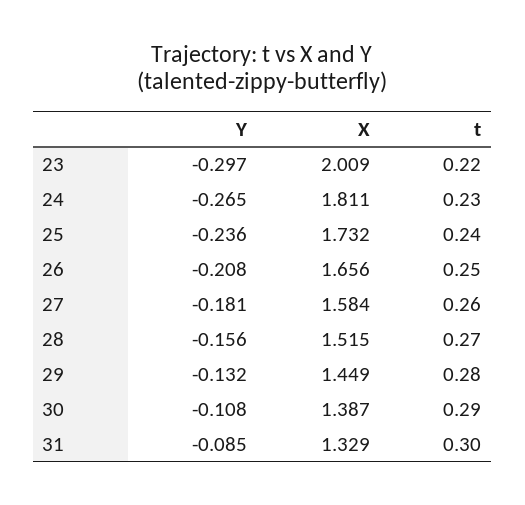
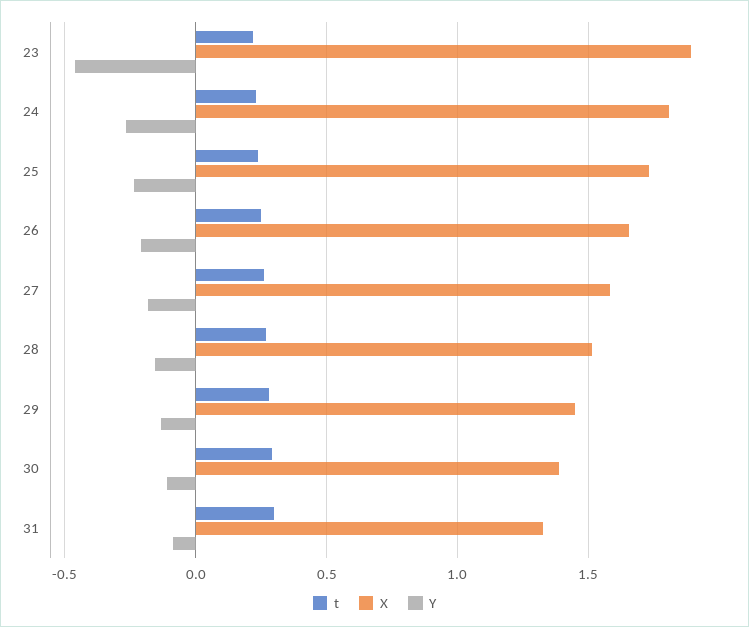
Y, 23: -0.297 -> -0.45
X, 23: 2.009 -> 1.9

